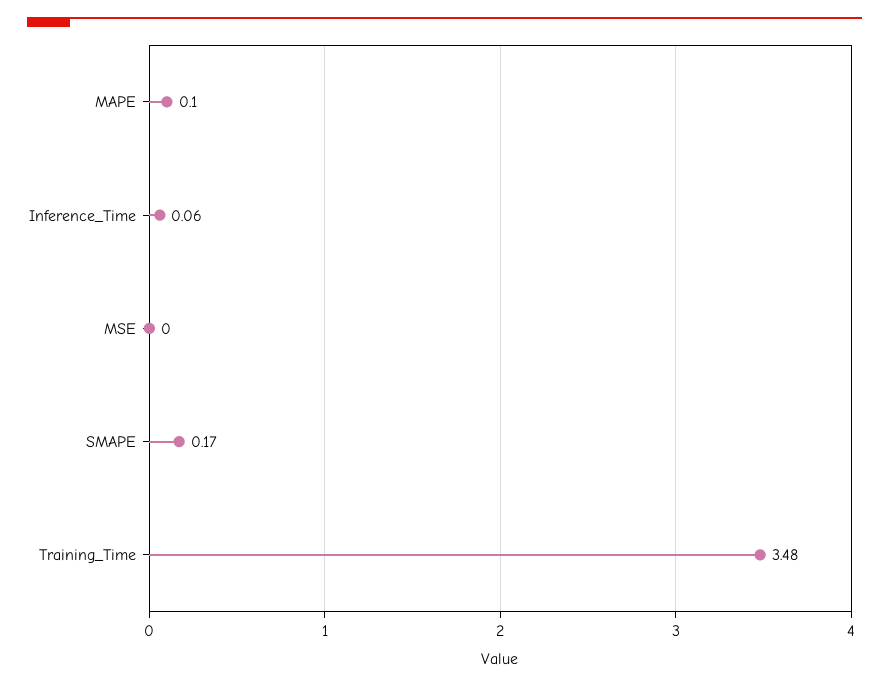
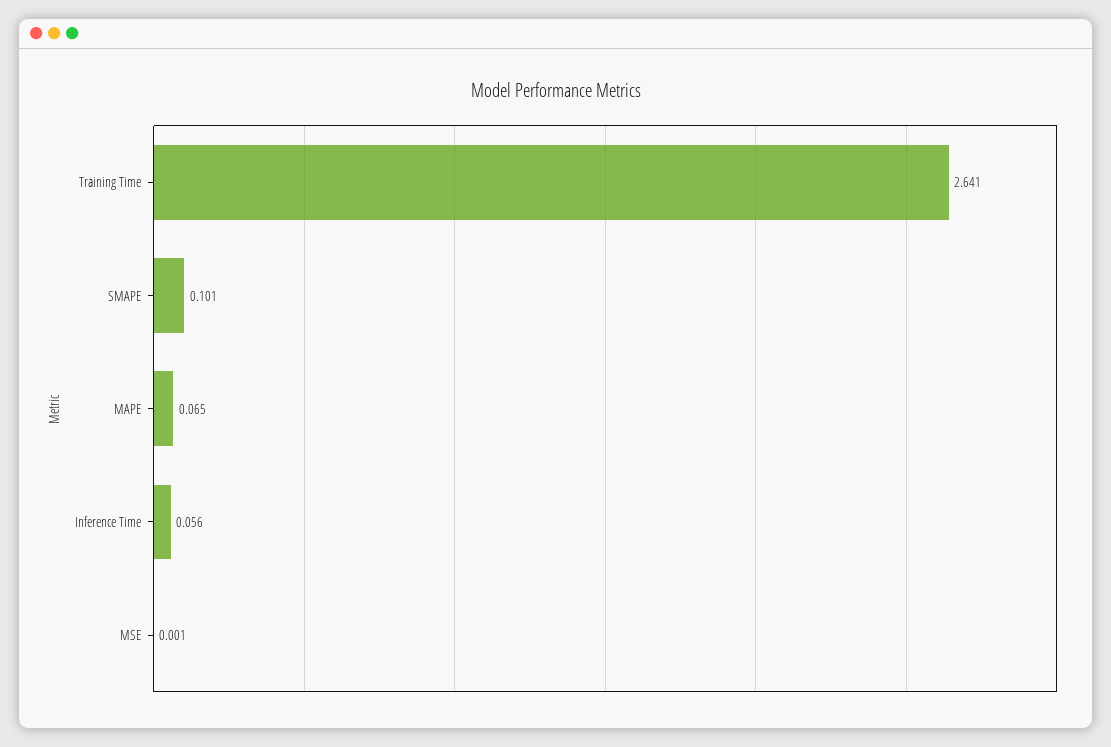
MAPE: 0.1 -> 0.065
SMAPE: 0.17 -> 0.101
Training_Time: 3.48 -> 2.641

